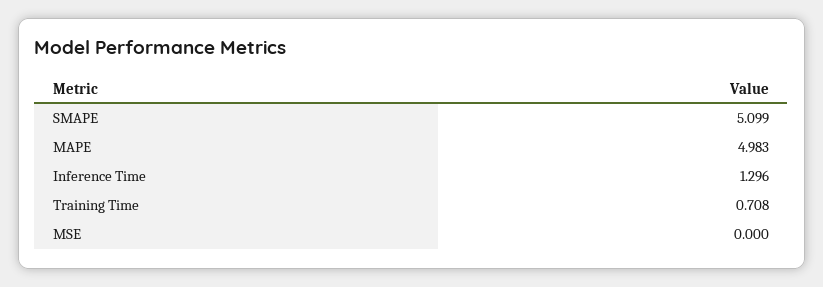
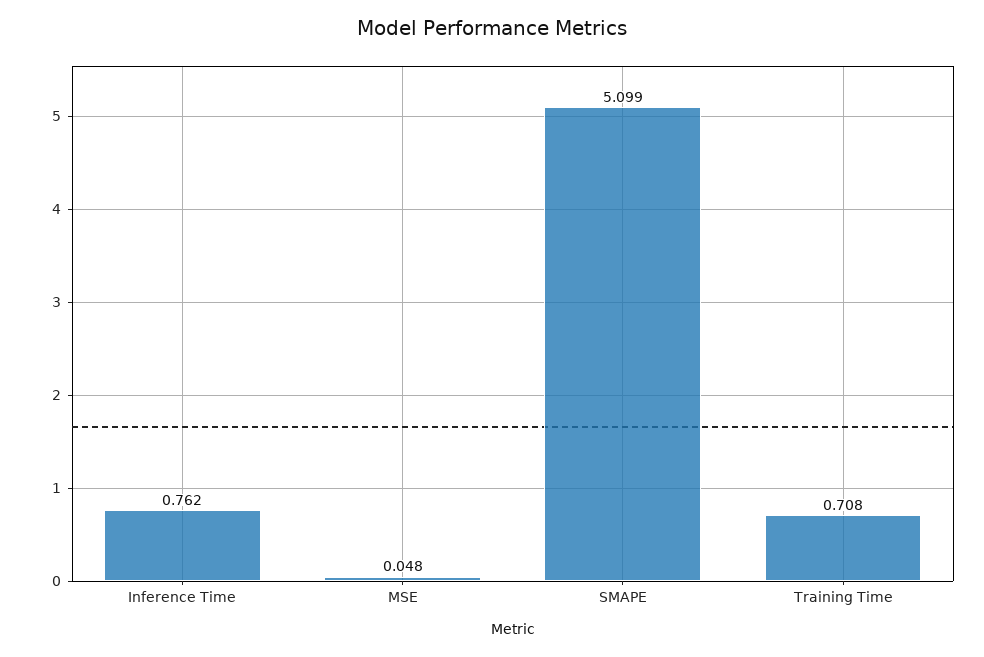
MAPE: 4.983 -> none
Inference Time: 1.296 -> 0.762
MSE: 0 -> 0.048

